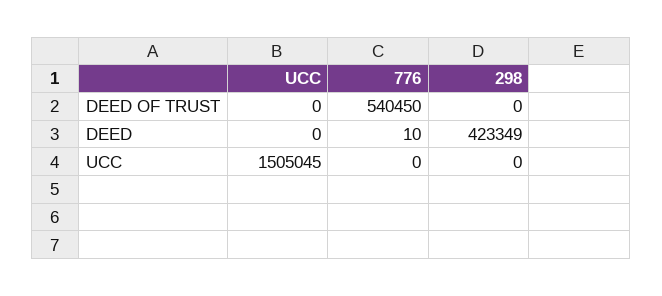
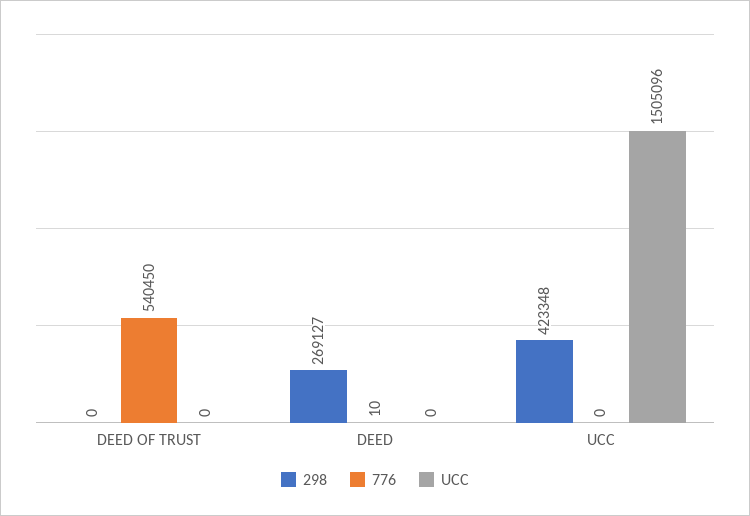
298, DEED: 423349 -> 269127
UCC, UCC: 1505045 -> 1505096
298, UCC: 0 -> 423348

